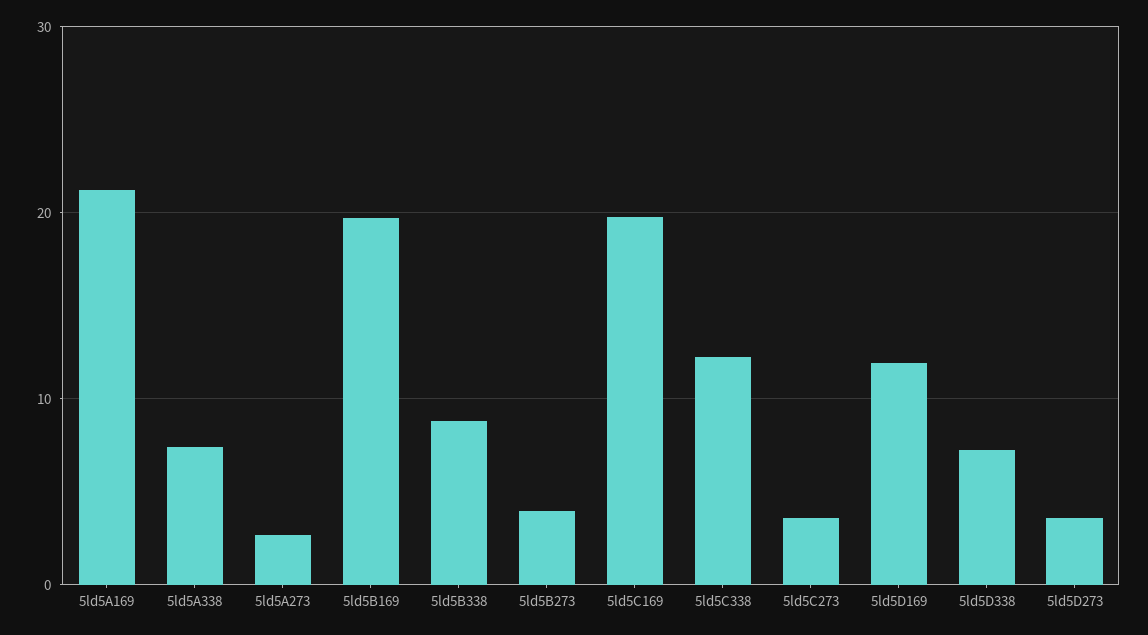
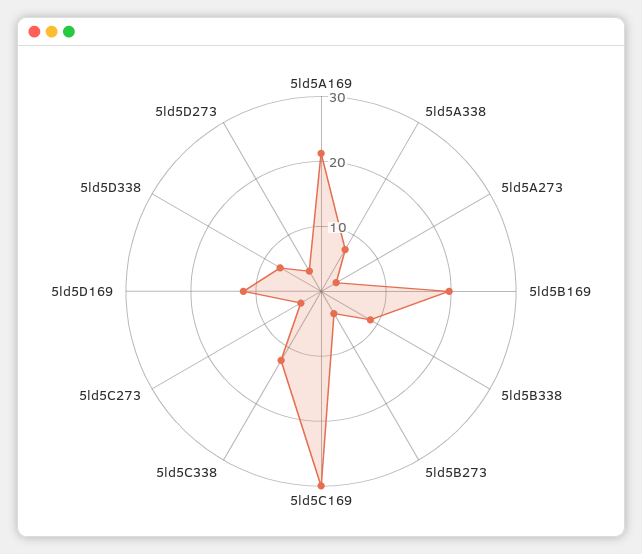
5ld5C169: 20 -> 30

